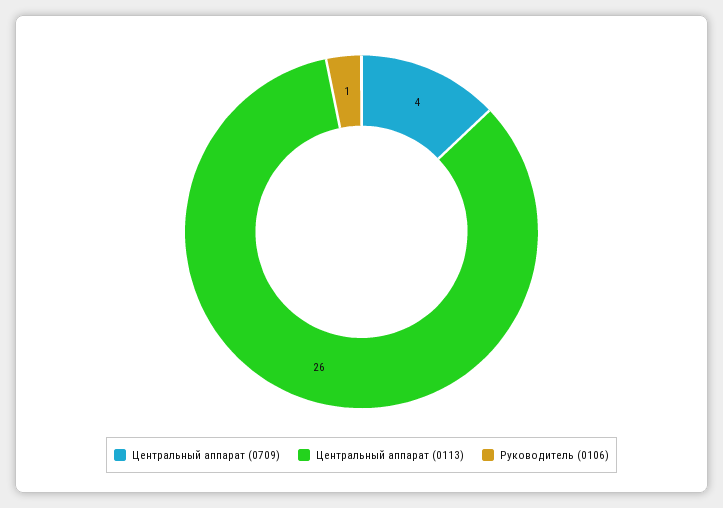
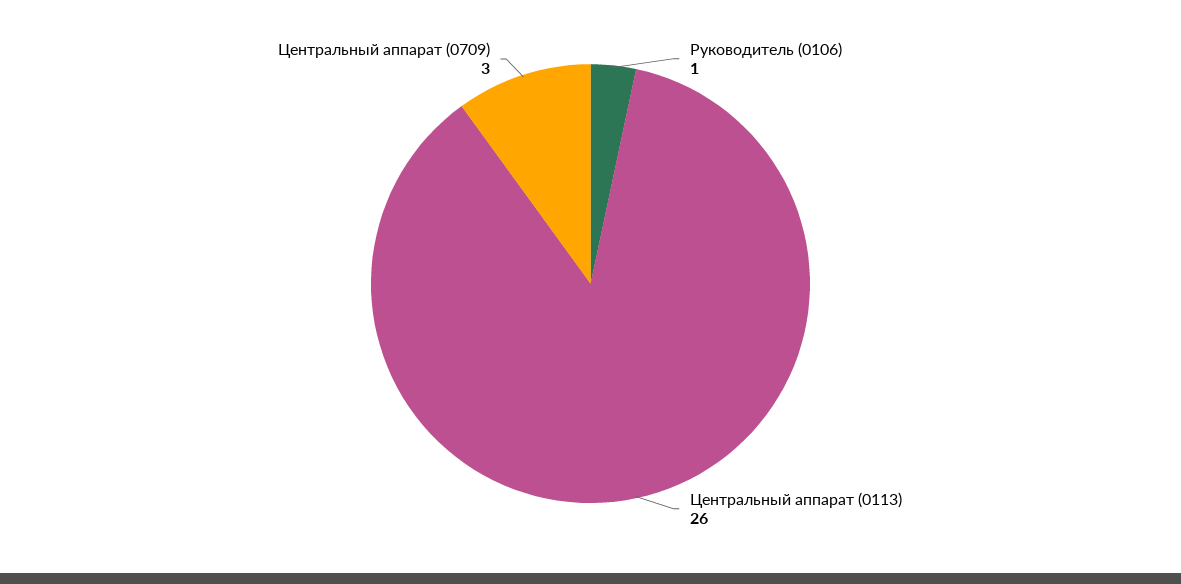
Центральный аппарат (0709): 4 -> 3

